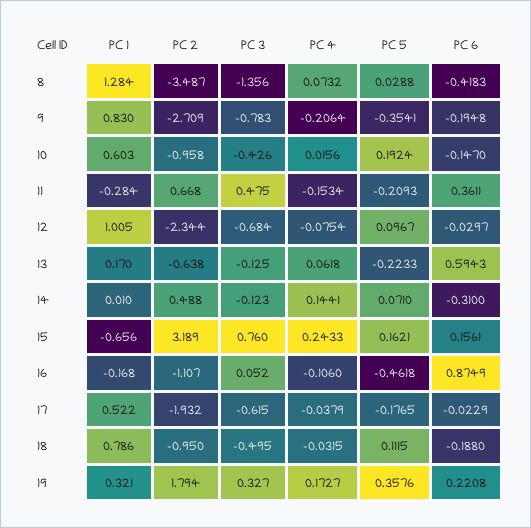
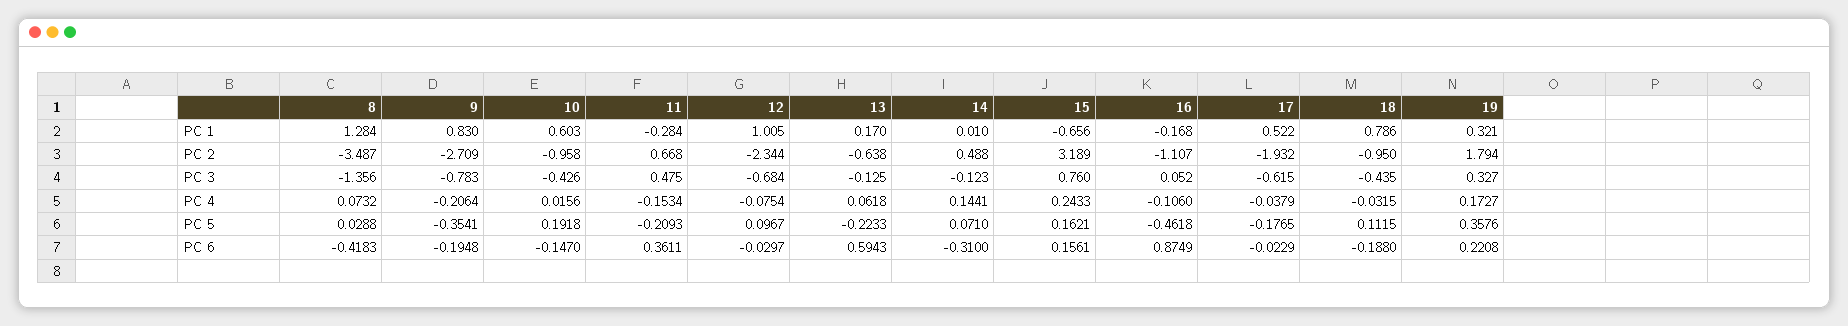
PC 5, 10: 0.1924 -> 0.1918
PC 3, 18: -0.495 -> -0.435

